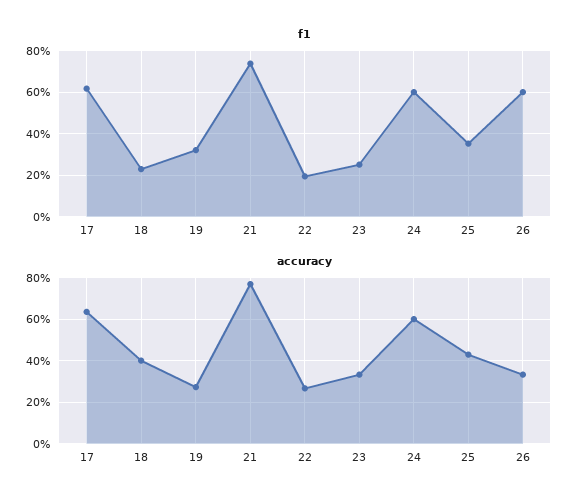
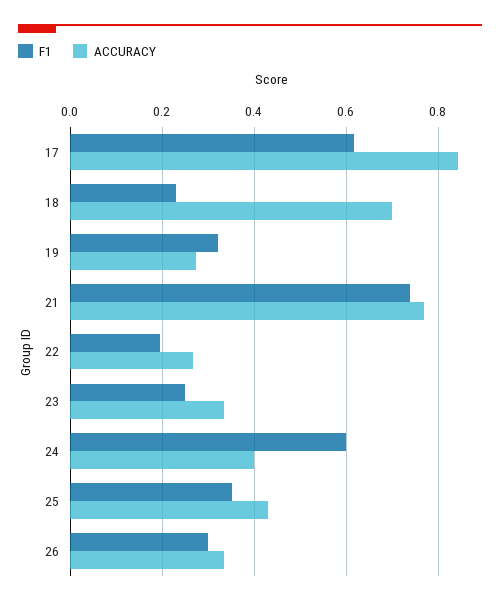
f1, 26: 0.6 -> 0.3
accuracy, 17: 0.65 -> 0.84
accuracy, 18: 0.4 -> 0.7
accuracy, 24: 0.6 -> 0.4

